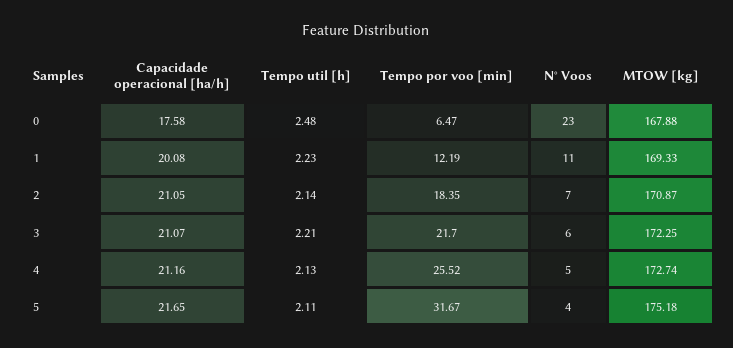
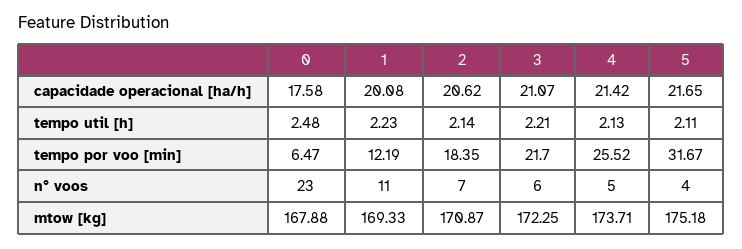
Capacidade operacional [ha/h], 2: 21.05 -> 20.62
Capacidade operacional [ha/h], 4: 21.16 -> 21.42
MTOW [kg], 4: 172.74 -> 173.71

